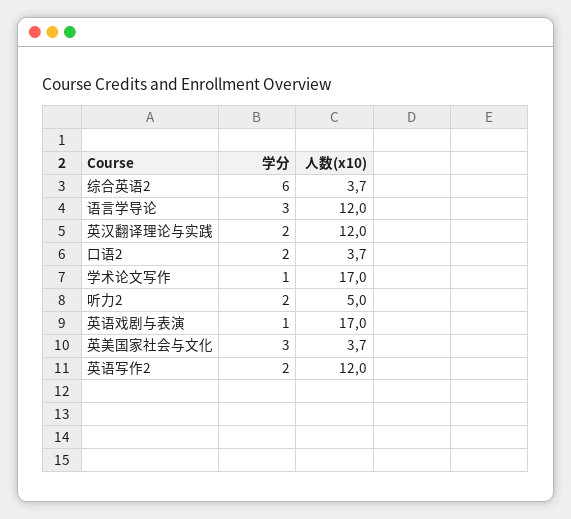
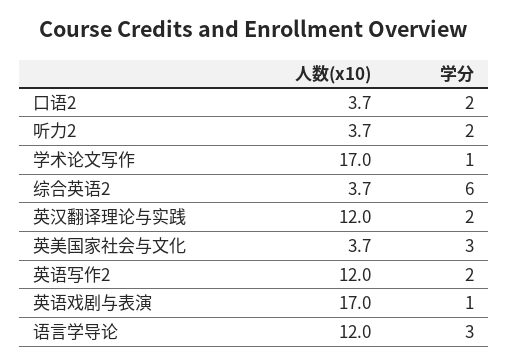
人数(x10), 听力2: 5 -> 3.7

